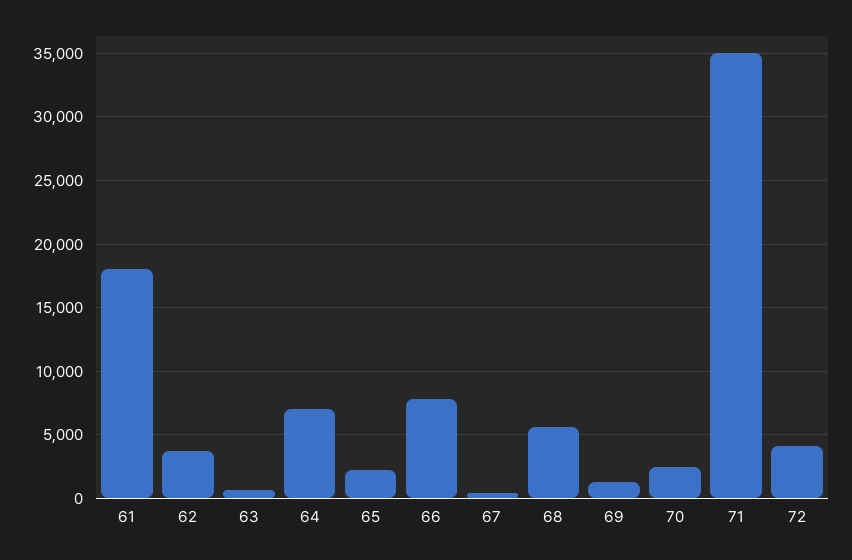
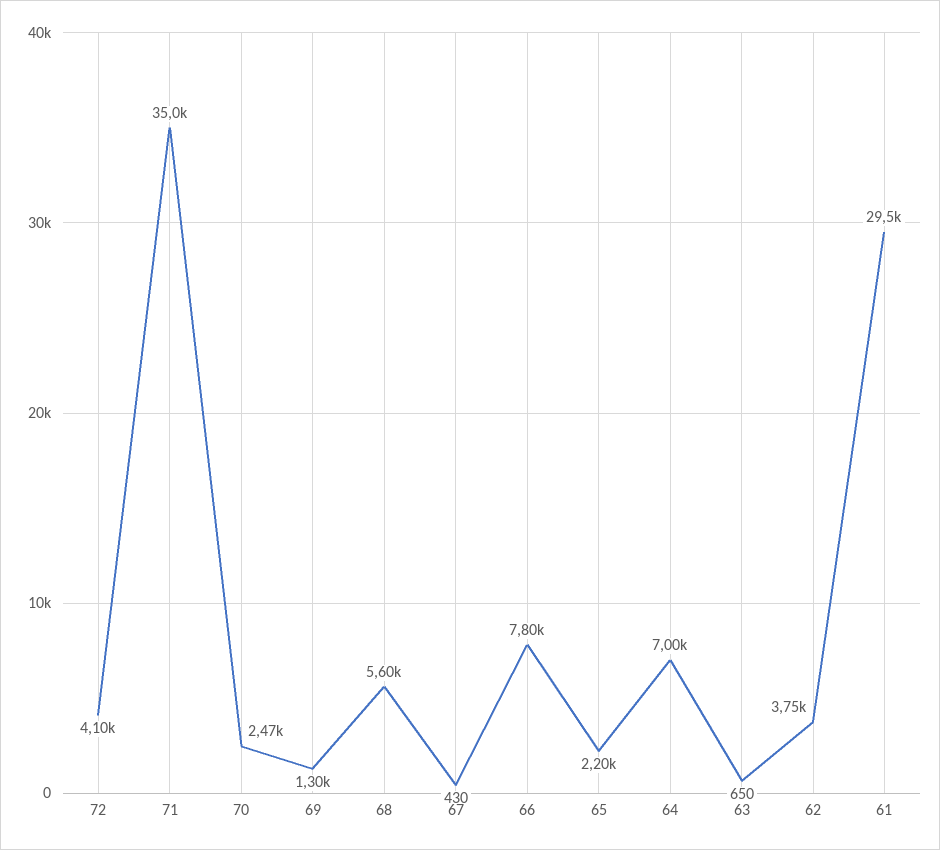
61: 18000 -> 29500

